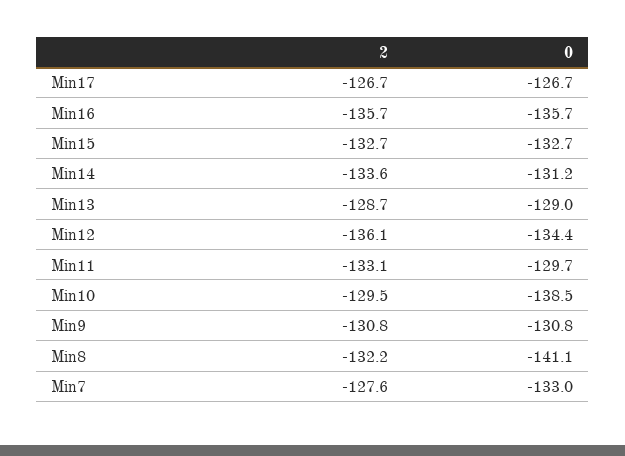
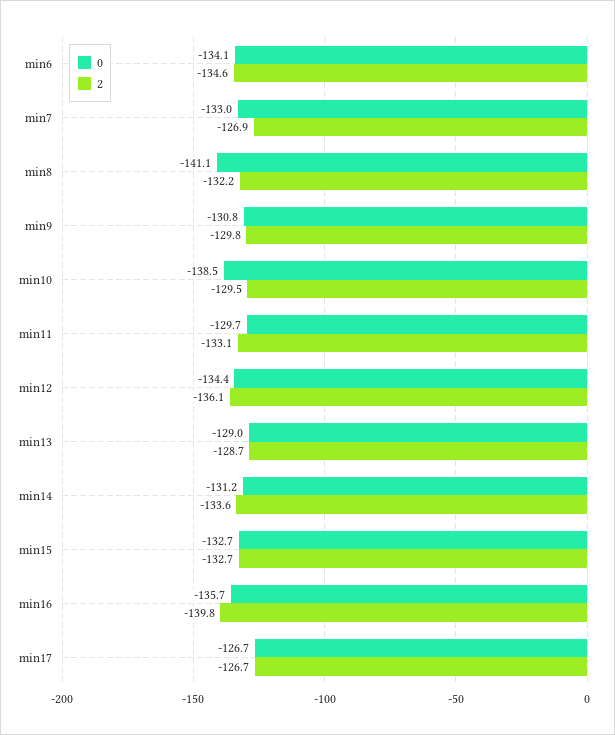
2, Min16: -135.7 -> -139.8
2, Min9: -130.8 -> -129.8
2, Min7: -127.6 -> -126.9
0, min6: none -> -134.1
2, min6: none -> -134.6

